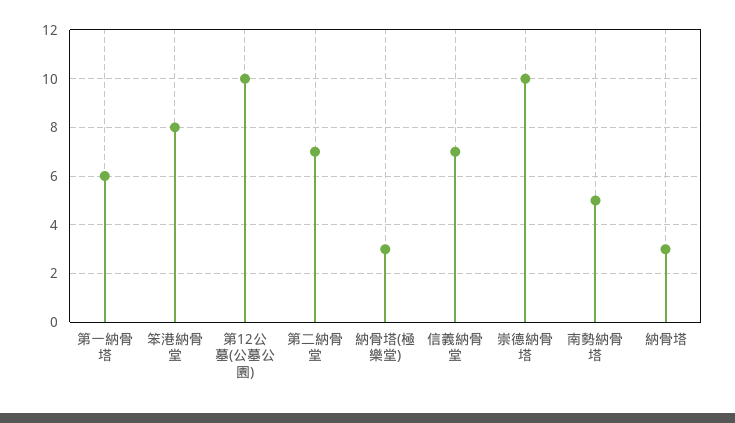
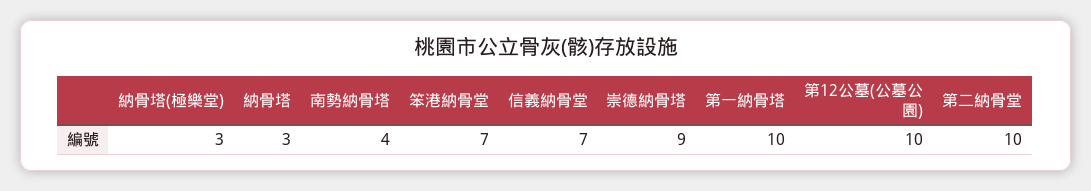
第一納骨塔: 6 -> 10
笨港納骨堂: 8 -> 7
第二納骨堂: 7 -> 10
崇德納骨塔: 10 -> 9
南勢納骨塔: 5 -> 4

